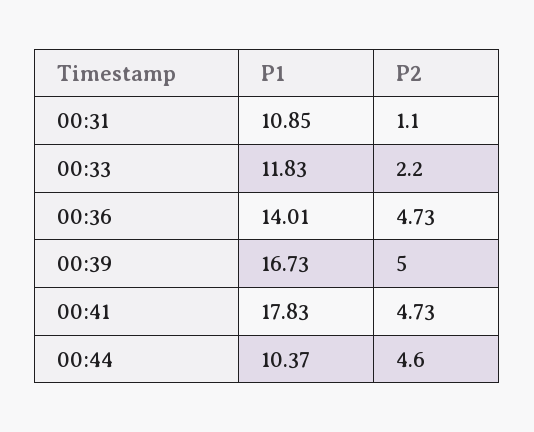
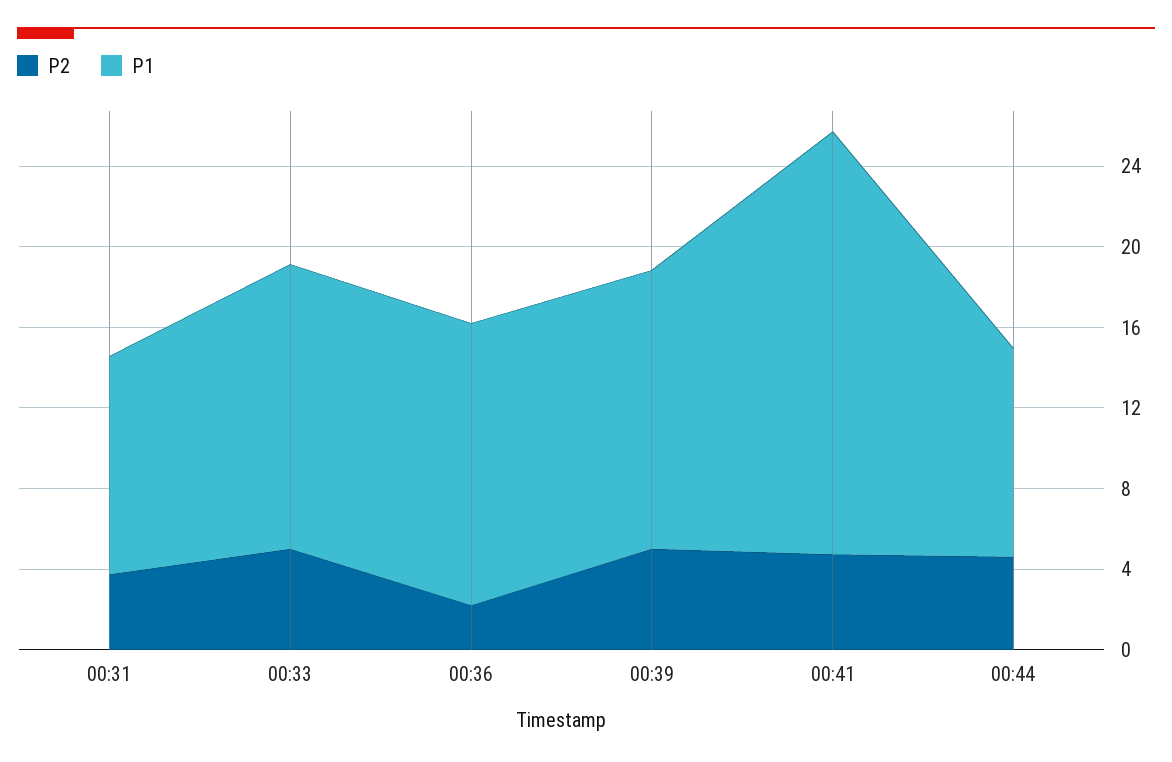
P2, 00:31: 1.1 -> 4
P1, 00:33: 11.83 -> 14
P2, 00:33: 2.2 -> 5
P2, 00:36: 4.73 -> 2
P1, 00:39: 16.73 -> 14
P1, 00:41: 17.83 -> 21

